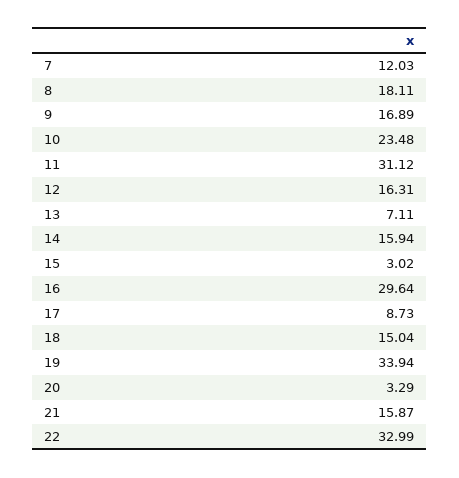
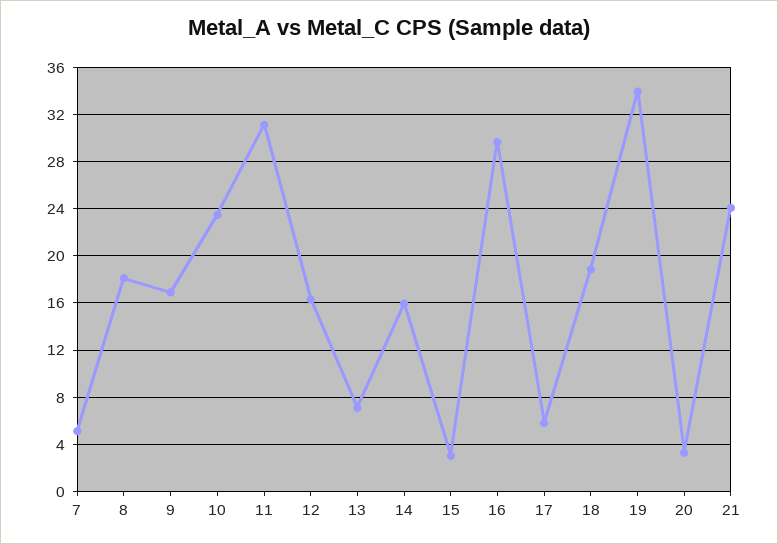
7: 12.03 -> 5
17: 8.73 -> 6
18: 15.04 -> 19
21: 15.87 -> 24
22: 32.99 -> none

